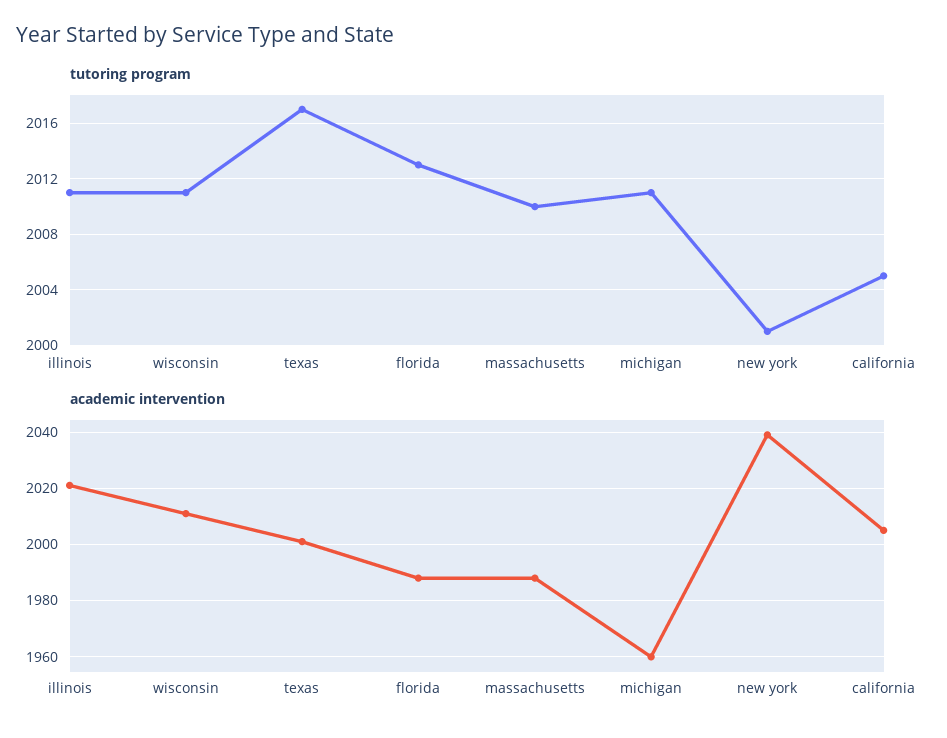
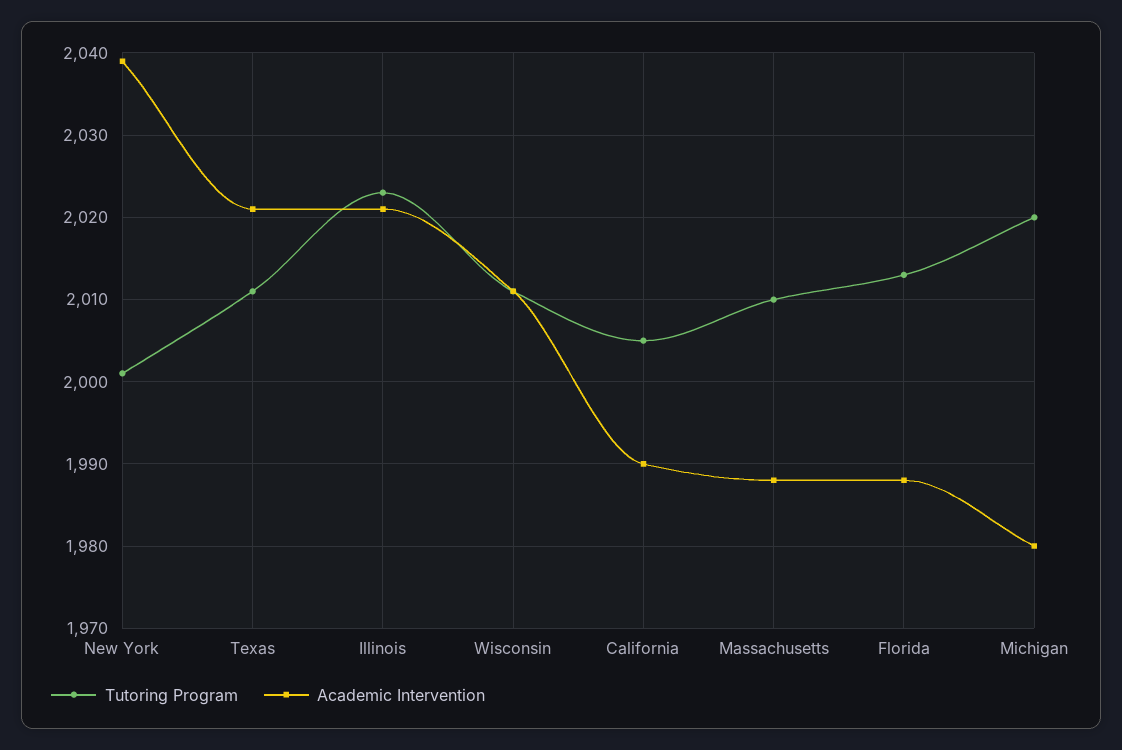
tutoring program, illinois: 2011 -> 2023
tutoring program, texas: 2017 -> 2011
tutoring program, michigan: 2011 -> 2020
academic intervention, texas: 2000 -> 2021
academic intervention, michigan: 1960 -> 1980
academic intervention, california: 2005 -> 1990

